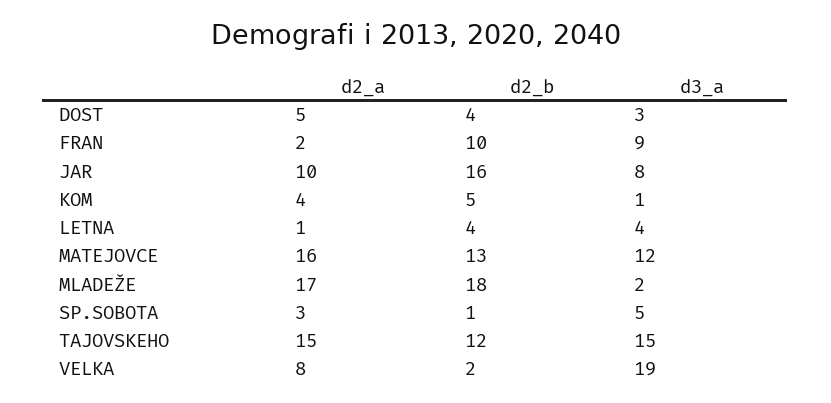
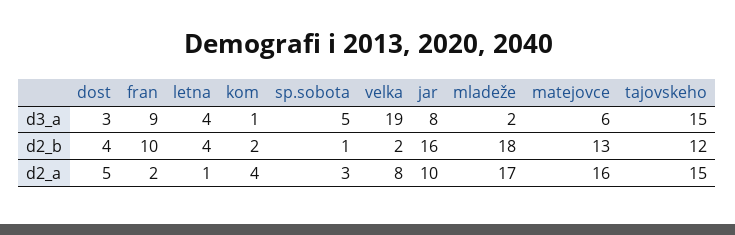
d2_b, KOM: 5 -> 2
d3_a, MATEJOVCE: 12 -> 6

